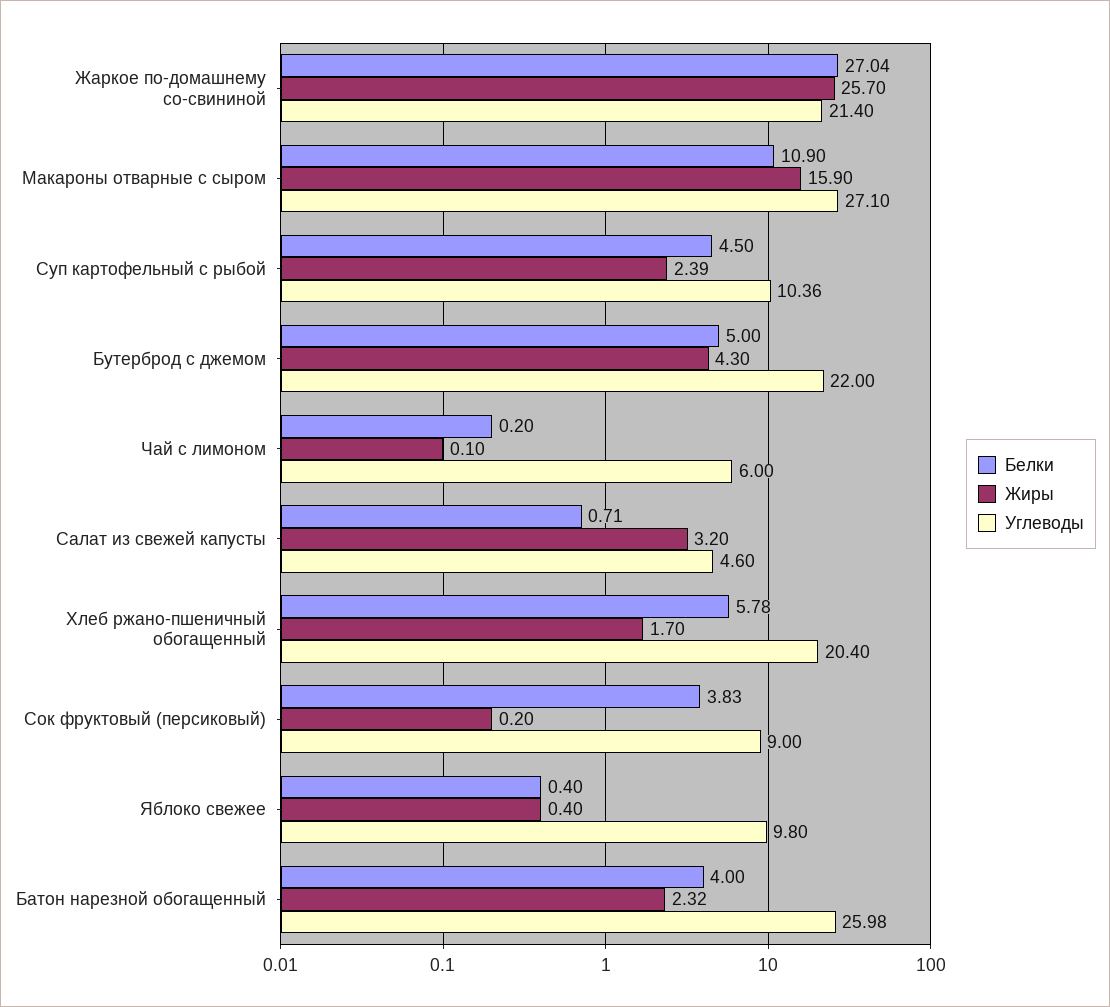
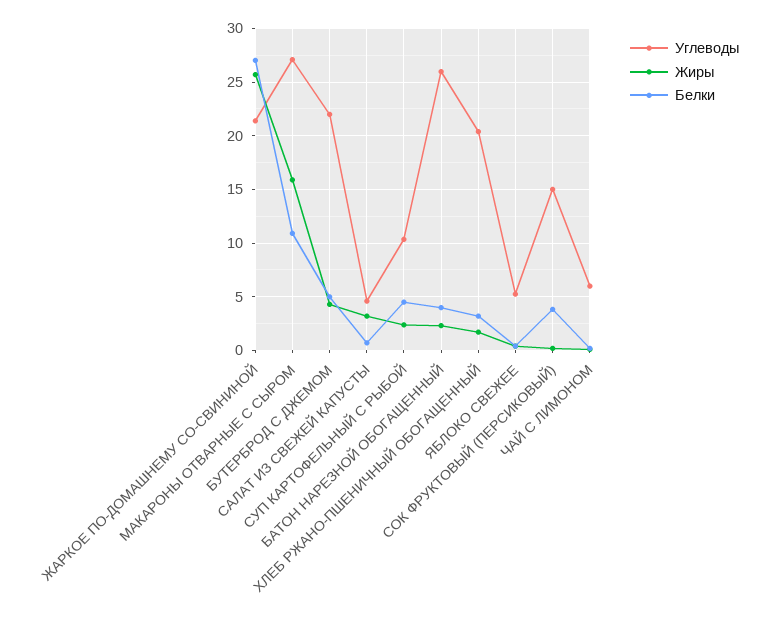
Белки, Хлеб ржано-пшеничный обогащенный: 5.78 -> 3
Углеводы, Сок фруктовый (персиковый): 9 -> 15
Углеводы, Яблоко свежее: 9.8 -> 5

